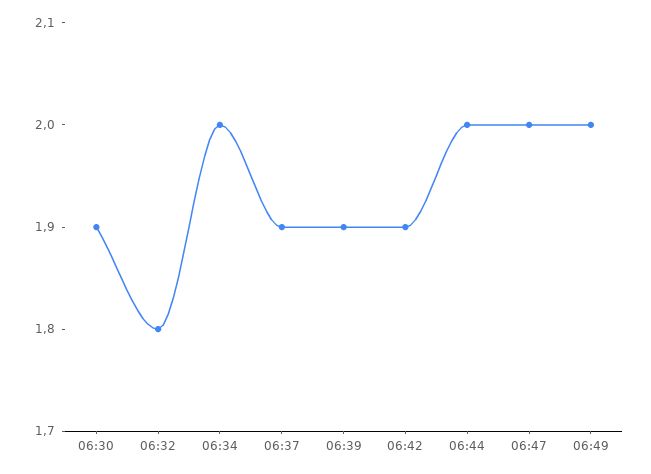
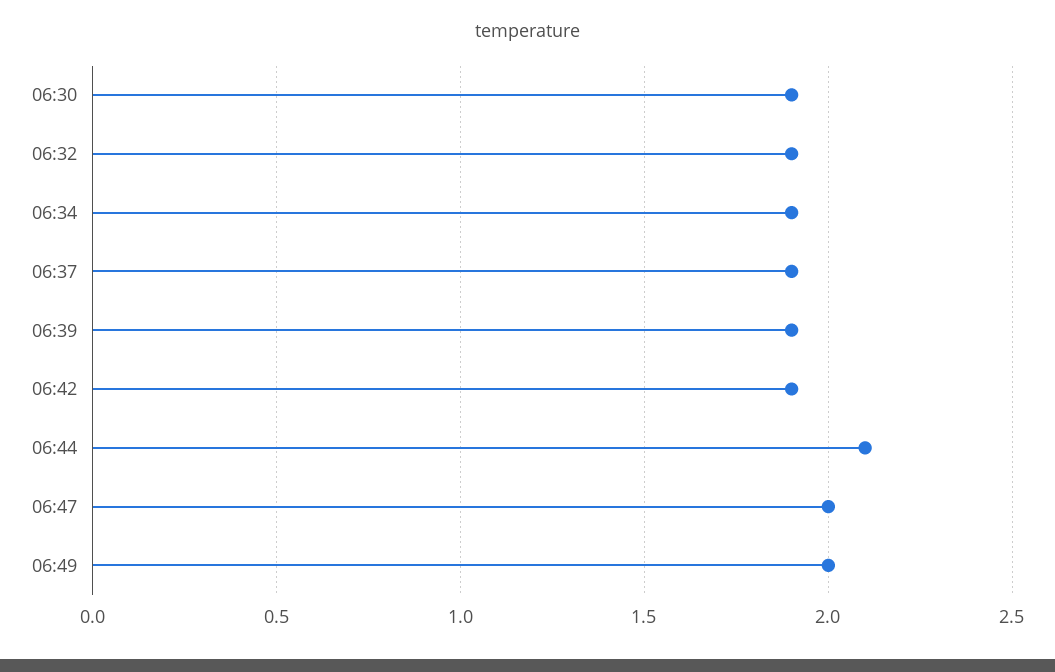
06:32: 1.8 -> 1.9
06:34: 2 -> 1.9
06:44: 2 -> 2.1

